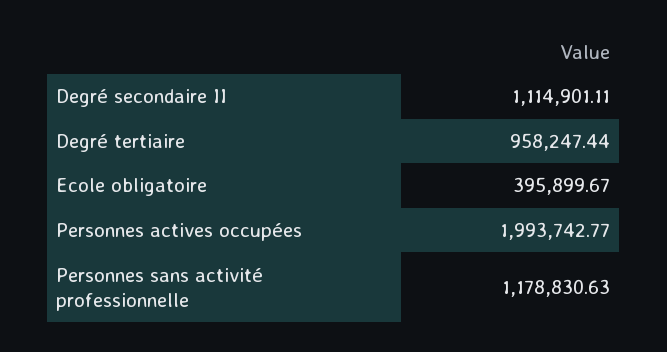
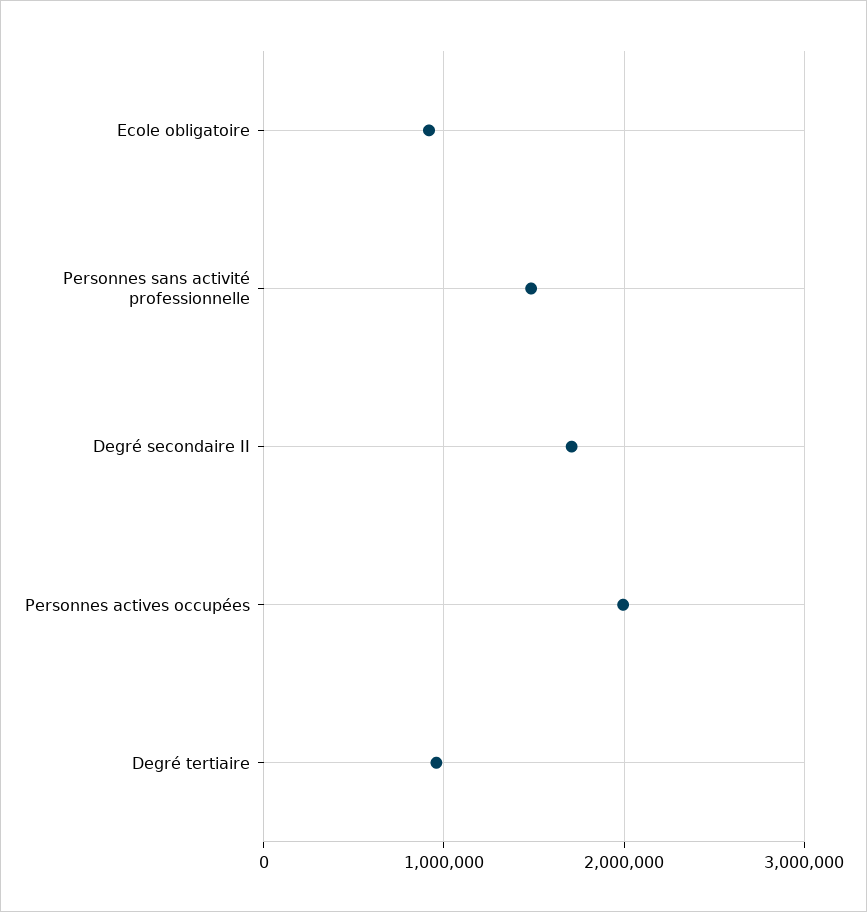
Degré secondaire II: 1114901.11 -> 1700000
Ecole obligatoire: 395899.67 -> 900000
Personnes sans activité professionnelle: 1178830.63 -> 1500000

